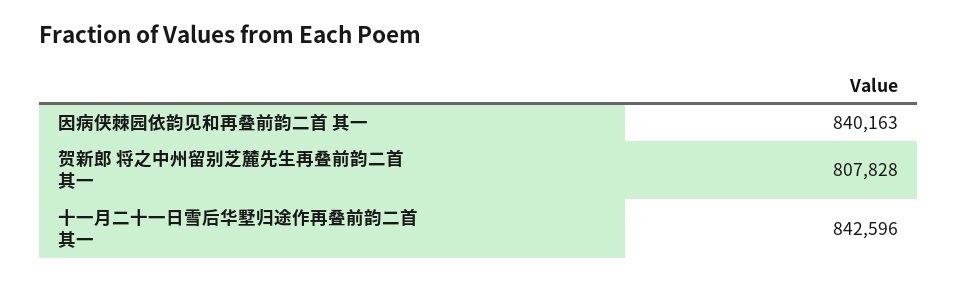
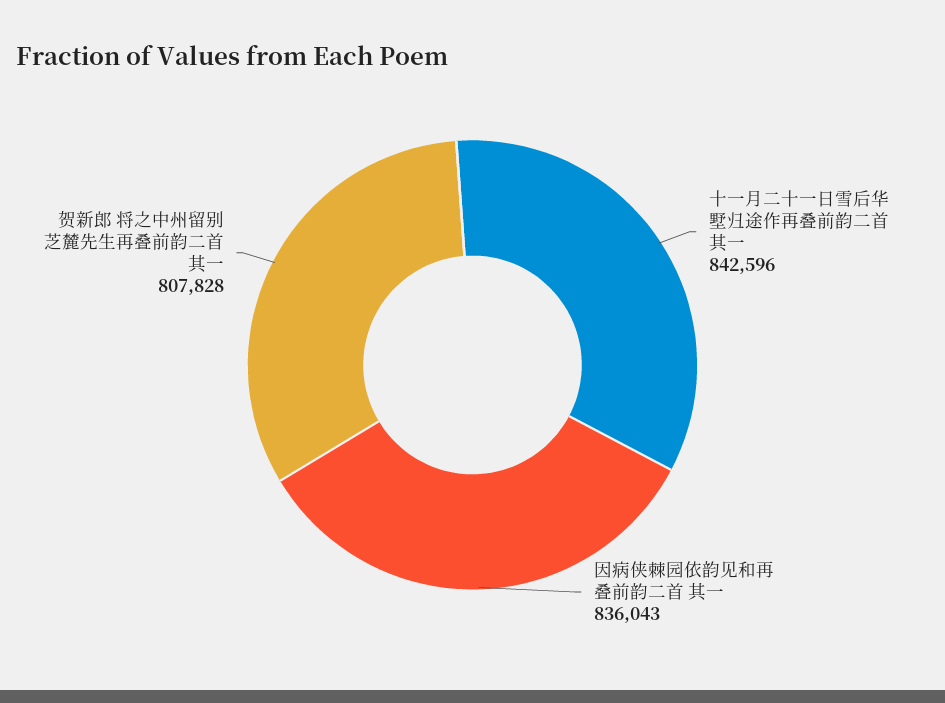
因病侠棘园依韵见和再叠前韵二首 其一: 840163 -> 836043

